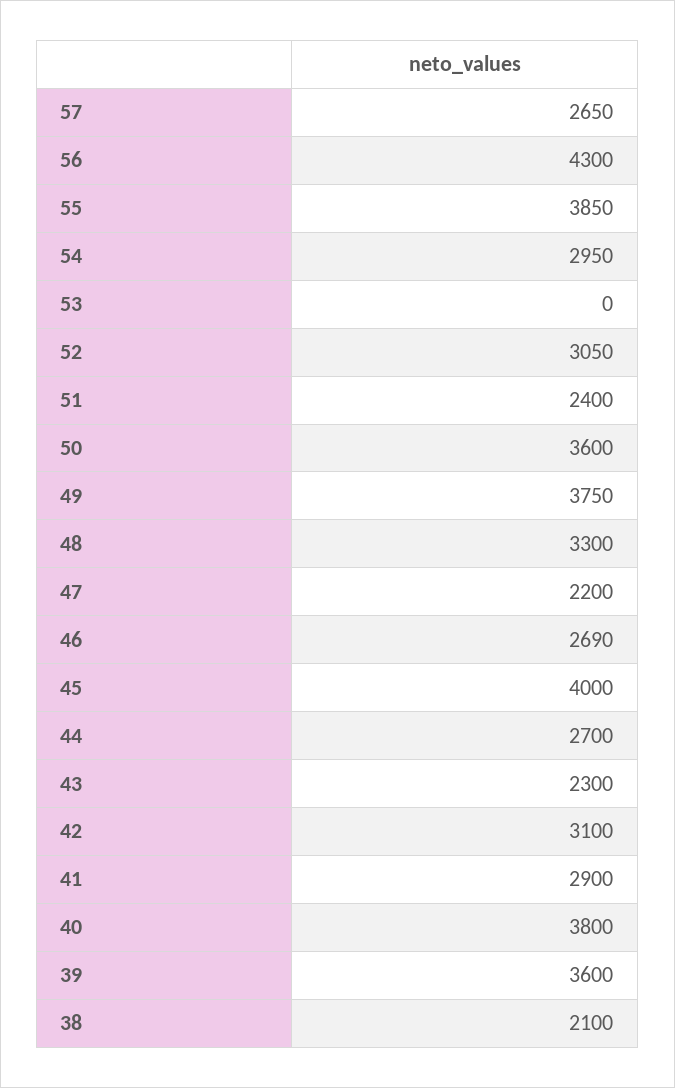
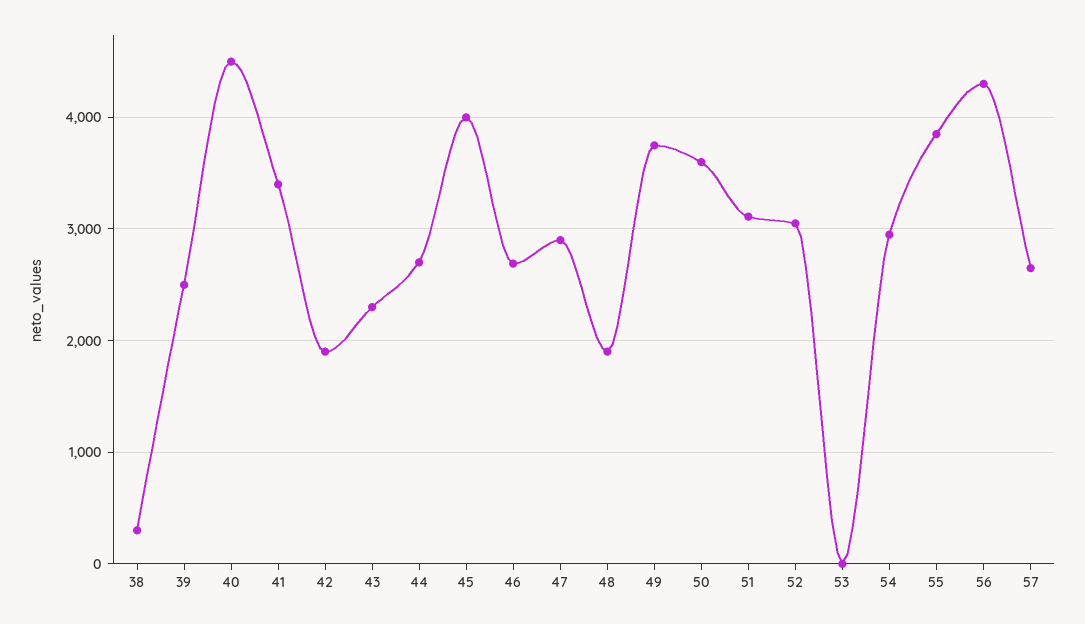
51: 2400 -> 3100
48: 3300 -> 1900
47: 2200 -> 2900
42: 3100 -> 1900
41: 2900 -> 3400
40: 3800 -> 4500
39: 3600 -> 2500
38: 2100 -> 300

